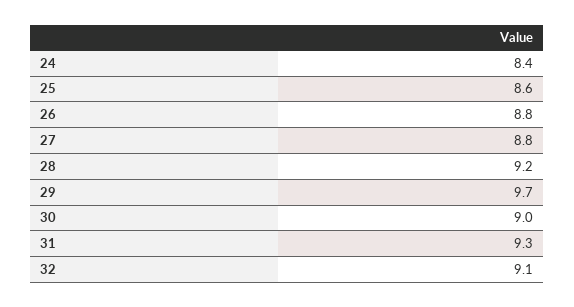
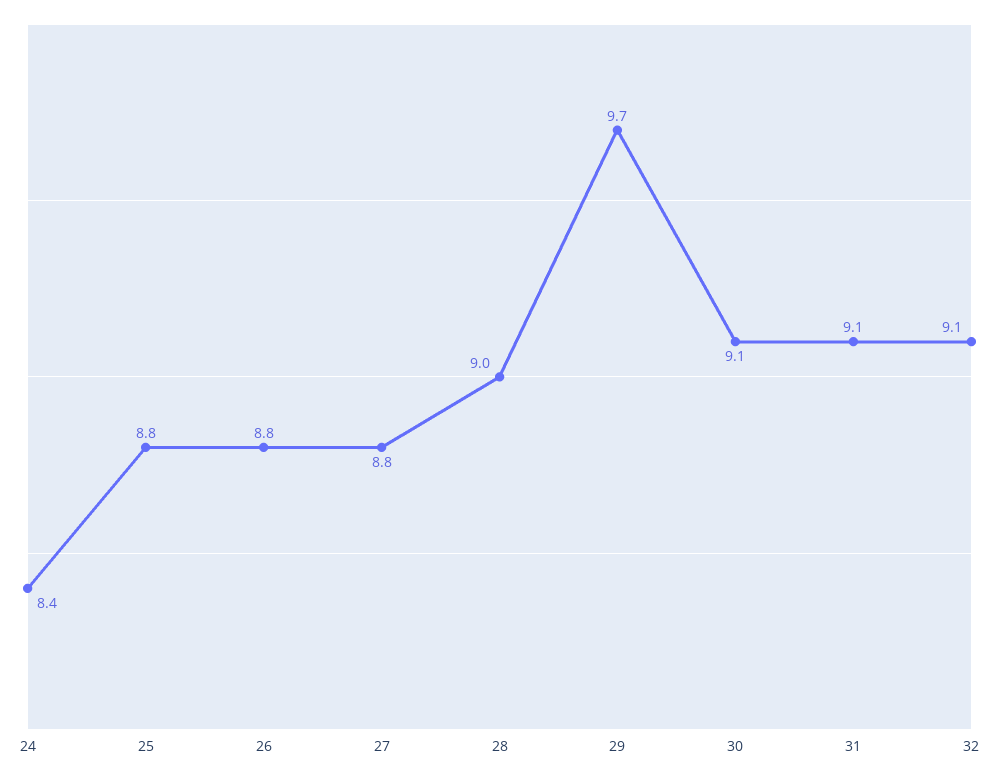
25: 8.6 -> 8.8
28: 9.2 -> 9
30: 9 -> 9.1
31: 9.3 -> 9.1

